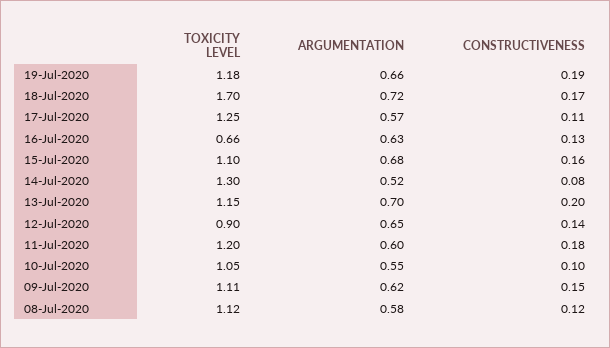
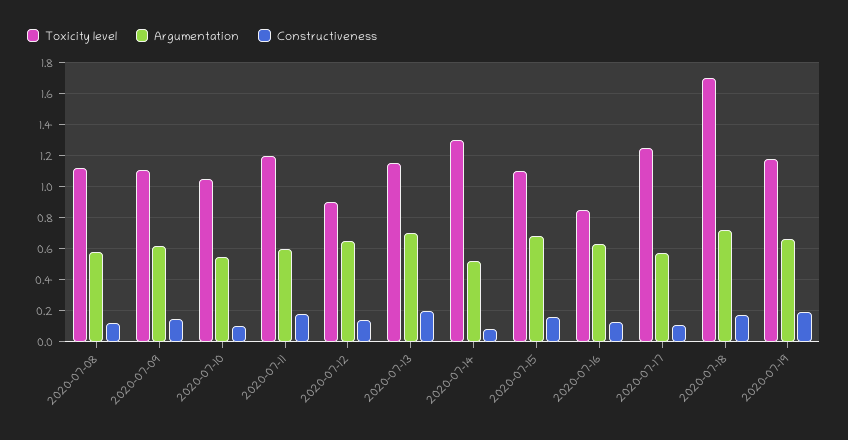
TOXICITY LEVEL, 16-Jul-2020: 0.66 -> 0.85

